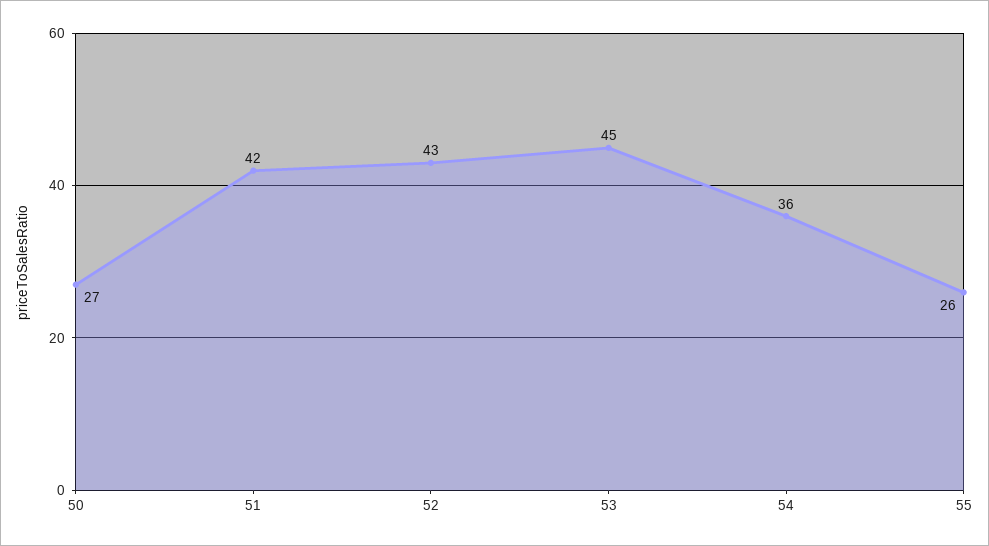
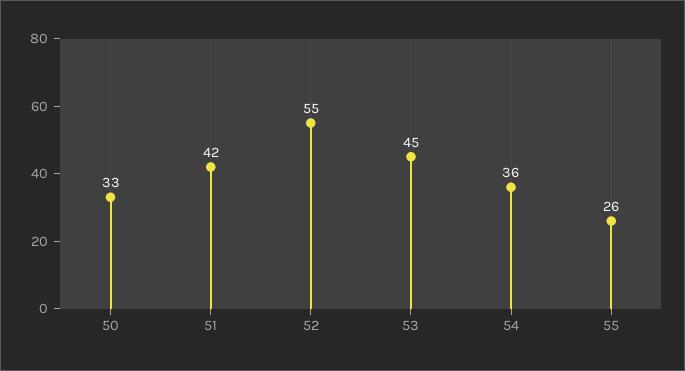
50: 27 -> 33
52: 43 -> 55

